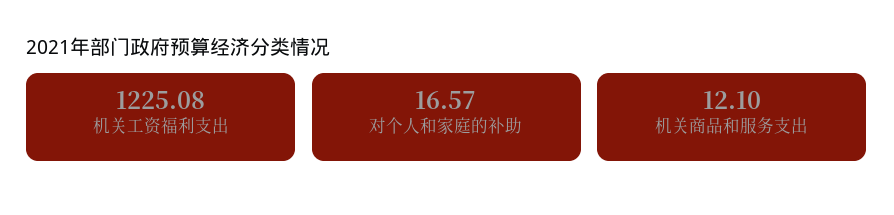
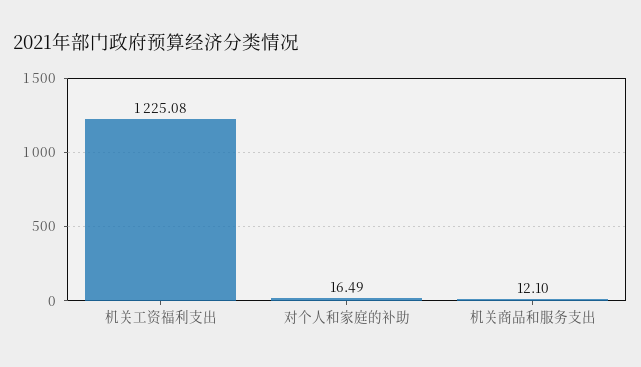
对个人和家庭的补助: 16.57 -> 16.49

